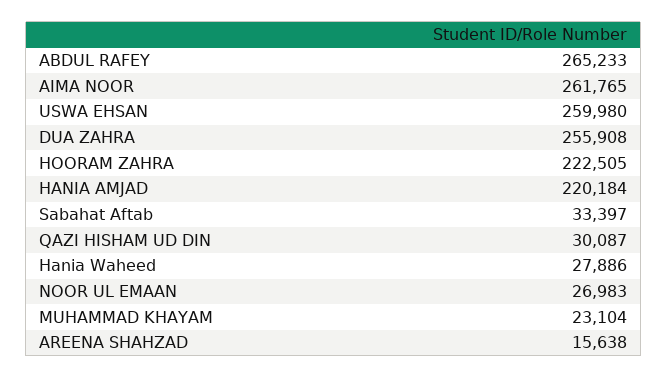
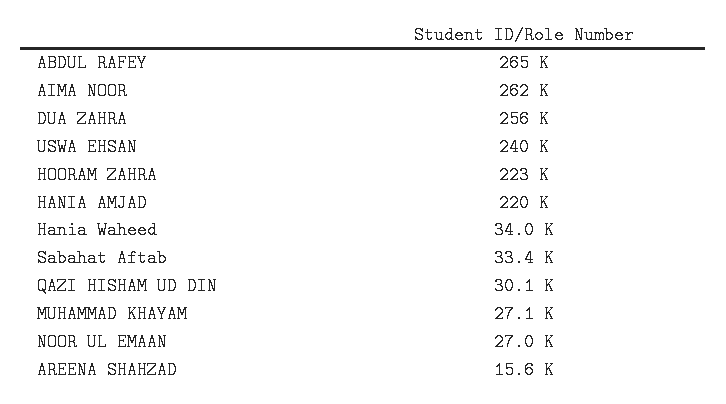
USWA EHSAN: 259980 -> 240000
Hania Waheed: 27886 -> 34000
MUHAMMAD KHAYAM: 23104 -> 27100

